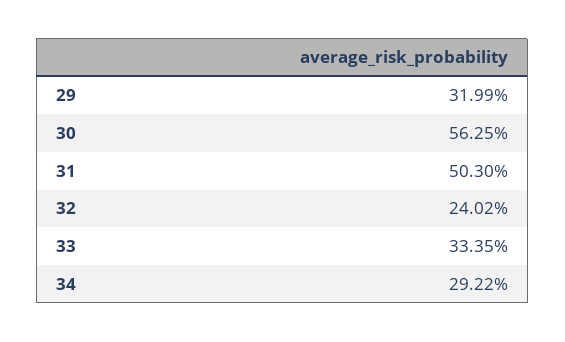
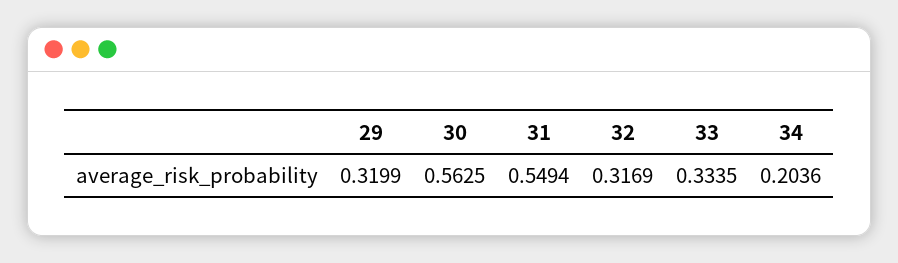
31: 0.503 -> 0.5494
32: 0.2402 -> 0.3169
34: 0.2922 -> 0.2036

